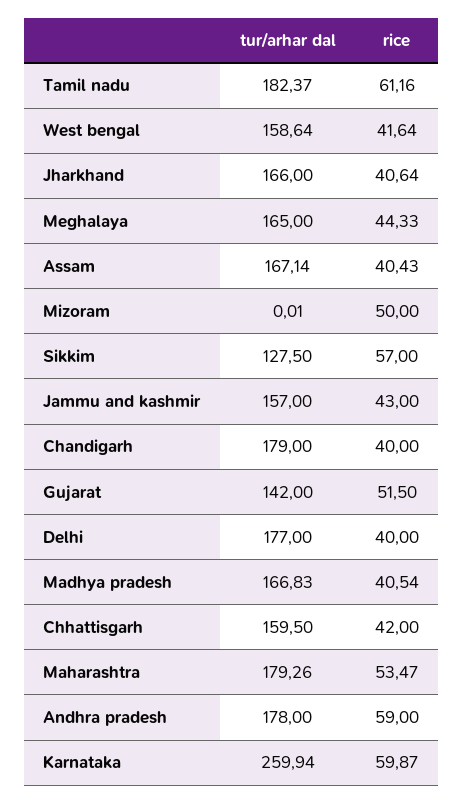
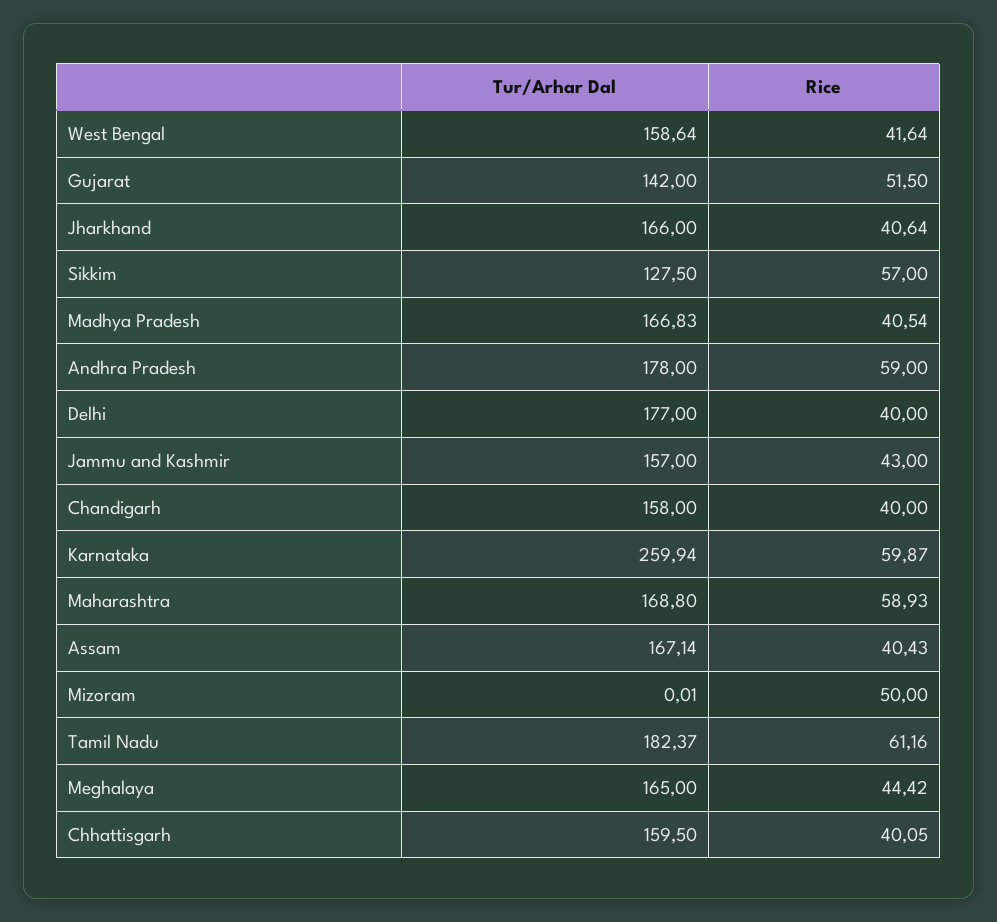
rice, Meghalaya: 44.33 -> 44.42
tur/arhar dal, Chandigarh: 179 -> 158
rice, Chhattisgarh: 42 -> 40.05
tur/arhar dal, Maharashtra: 179.26 -> 168.8
rice, Maharashtra: 53.47 -> 58.93

